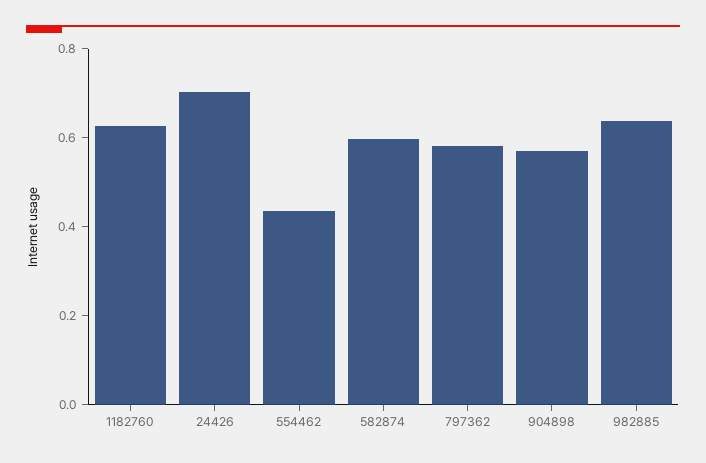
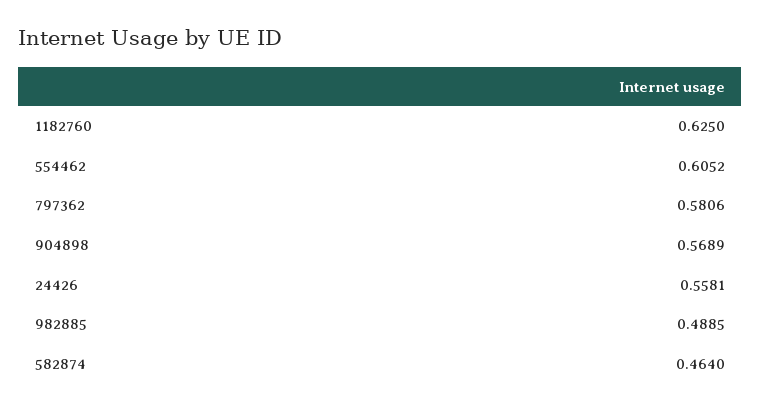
24426: 0.7 -> 0.5581
554462: 0.45 -> 0.6052
582874: 0.6 -> 0.464
982885: 0.65 -> 0.4885

